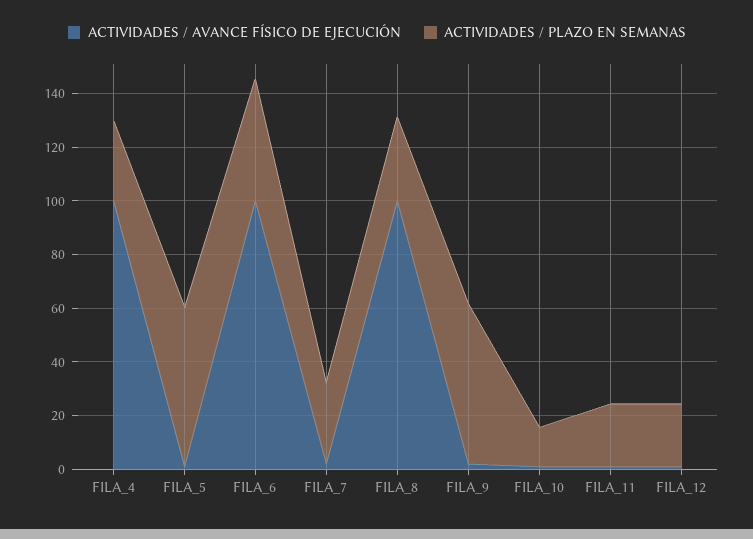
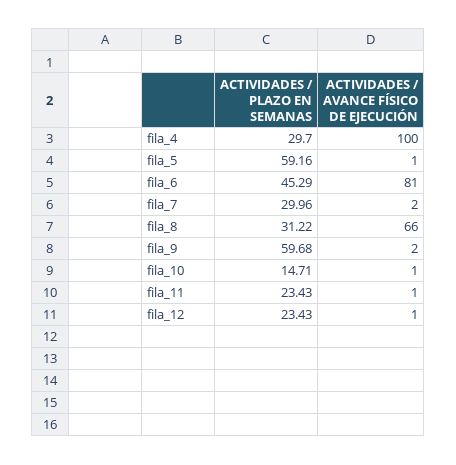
ACTIVIDADES / AVANCE FÍSICO DE EJECUCIÓN, FILA_6: 100 -> 81
ACTIVIDADES / AVANCE FÍSICO DE EJECUCIÓN, FILA_8: 100 -> 66

